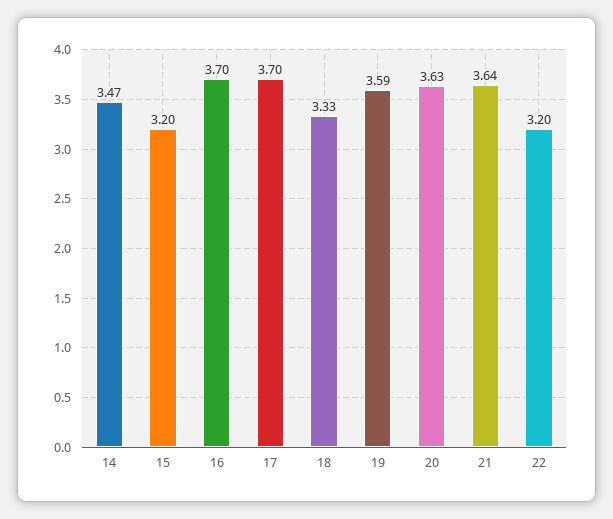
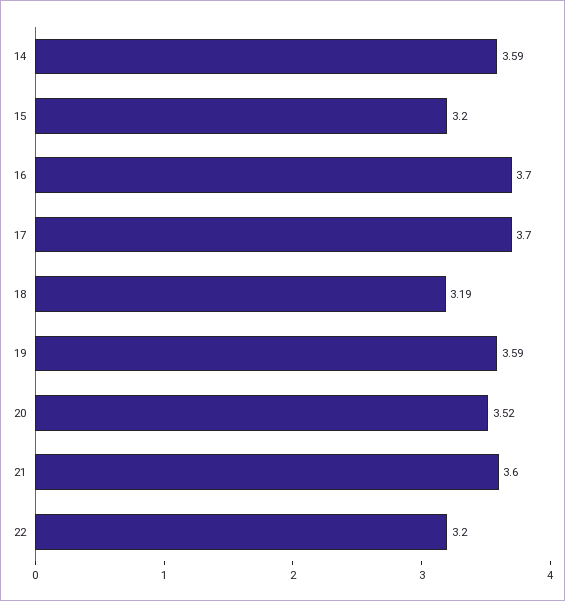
14: 3.47 -> 3.59
18: 3.33 -> 3.19
20: 3.63 -> 3.52
21: 3.64 -> 3.6

